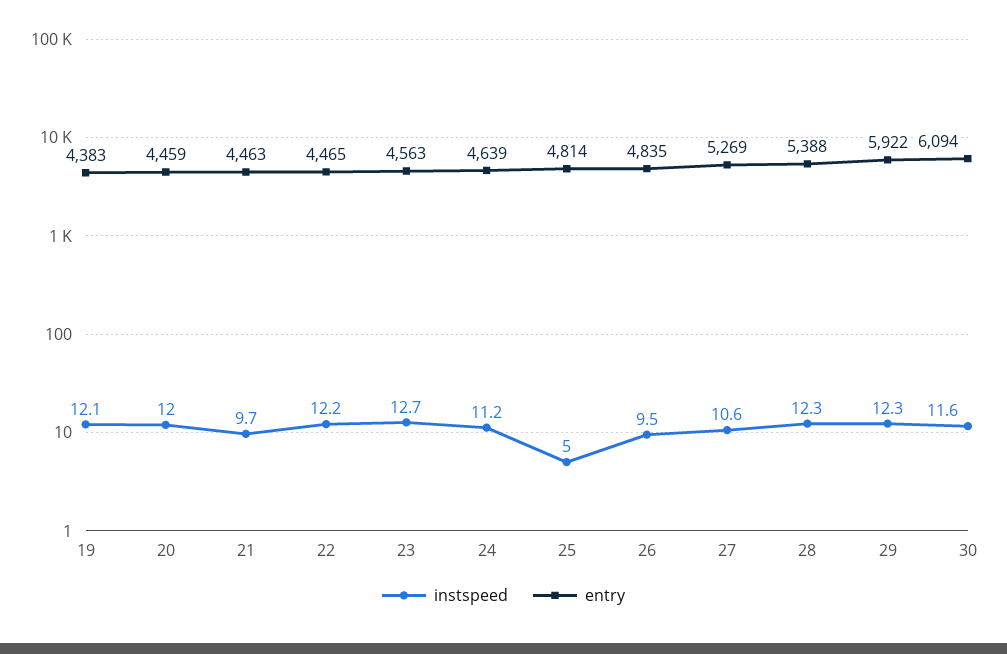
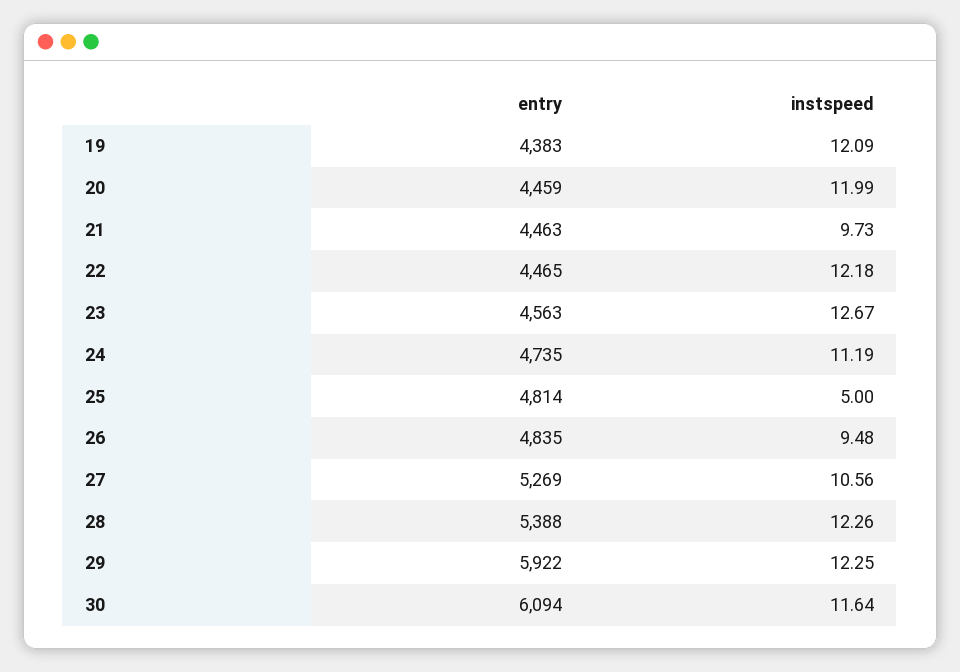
entry, 24: 4639 -> 4735

